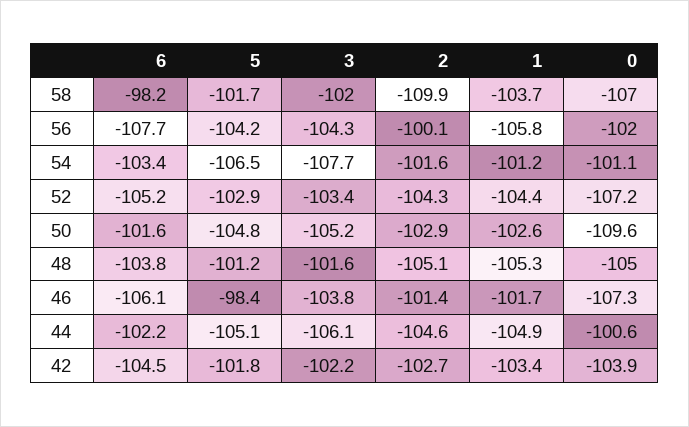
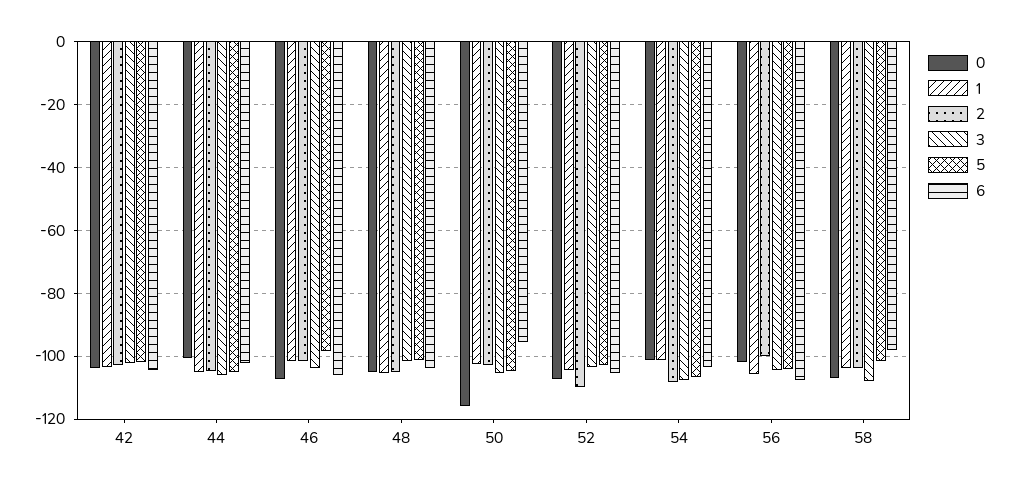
3, 58: -102 -> -108
2, 58: -109.9 -> -104
2, 54: -101.6 -> -108
2, 52: -104.3 -> -110
6, 50: -101.6 -> -96
0, 50: -109.6 -> -116

